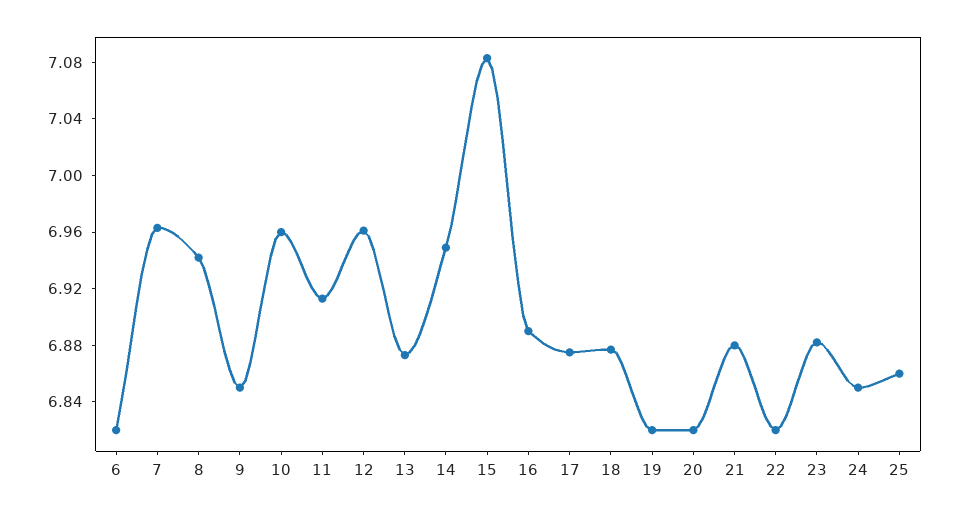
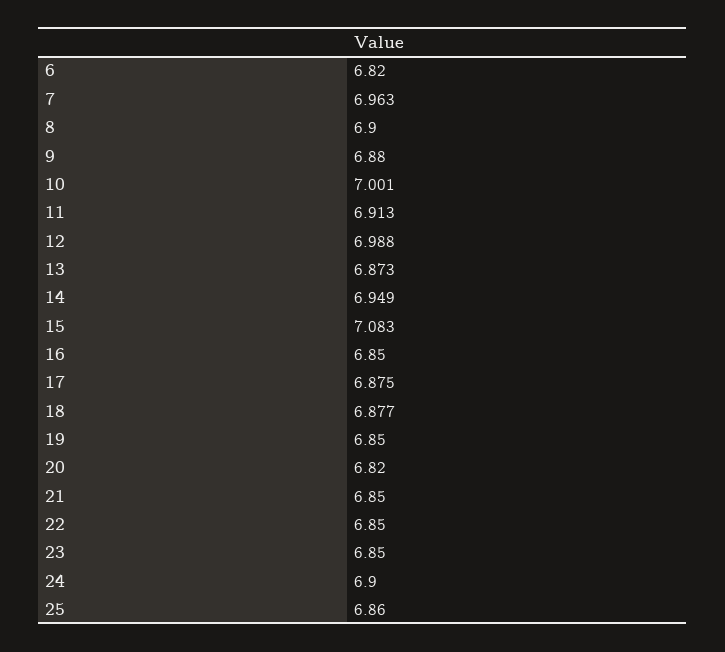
8: 6.94 -> 6.9
9: 6.85 -> 6.88
10: 6.96 -> 7.001
12: 6.96 -> 6.988
16: 6.89 -> 6.85
19: 6.82 -> 6.85
21: 6.88 -> 6.85
22: 6.82 -> 6.85
23: 6.88 -> 6.85
24: 6.85 -> 6.9

